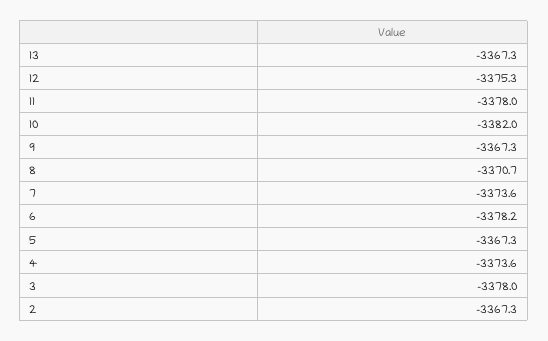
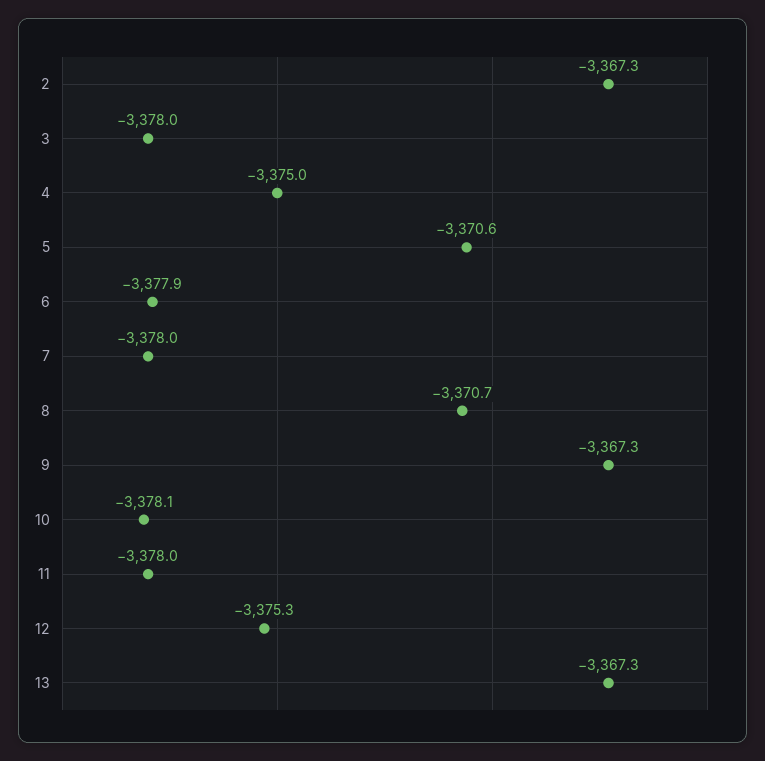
10: -3382 -> -3378.1
7: -3373.6 -> -3378
6: -3378.2 -> -3377.9
5: -3367.3 -> -3370.6
4: -3373.6 -> -3375

